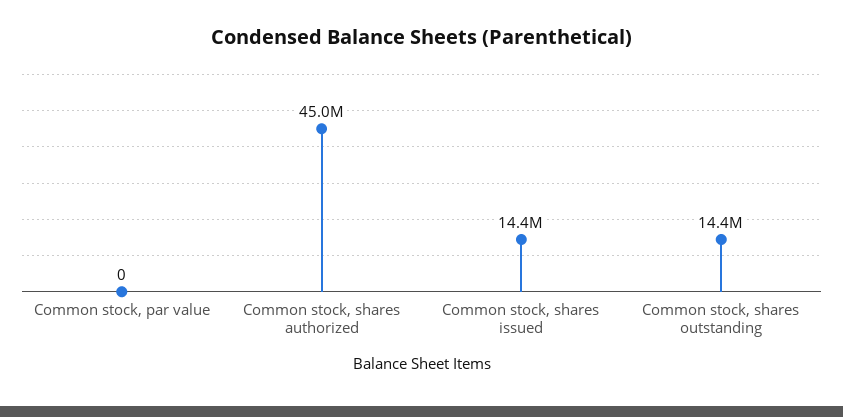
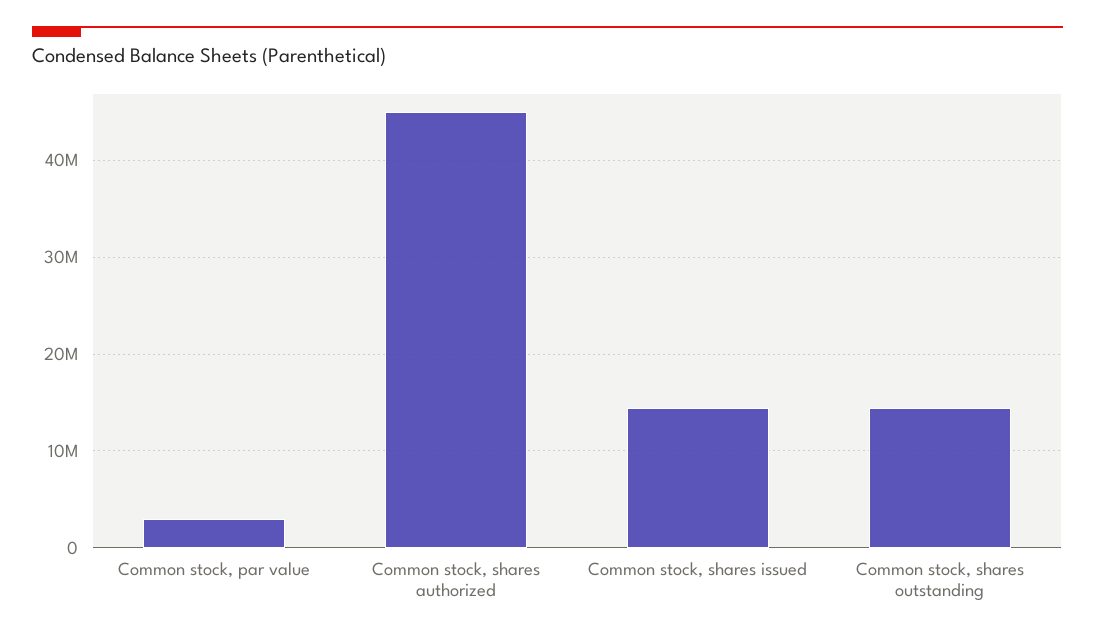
Common stock, par value: 0 -> 3000000

